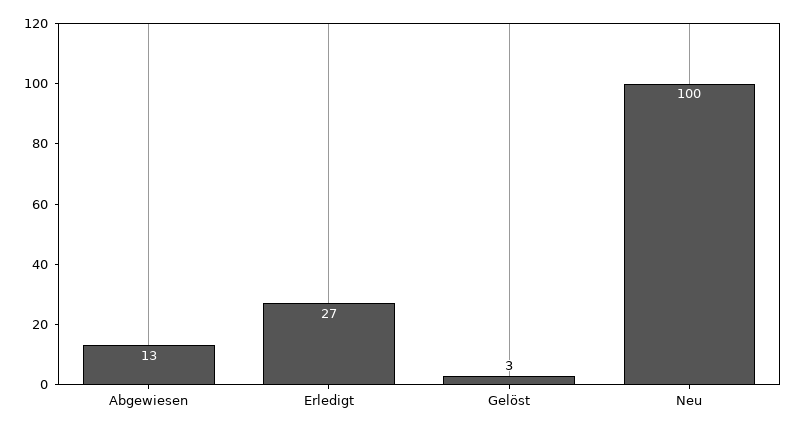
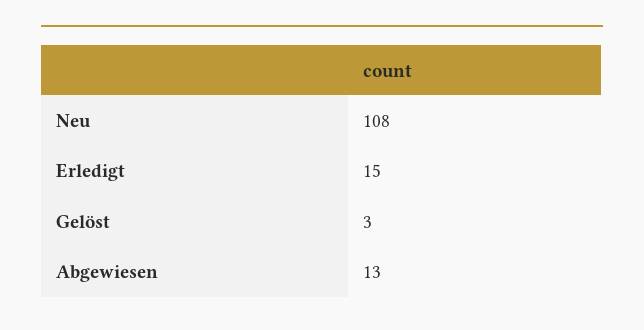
Erledigt: 27 -> 15
Neu: 100 -> 108

